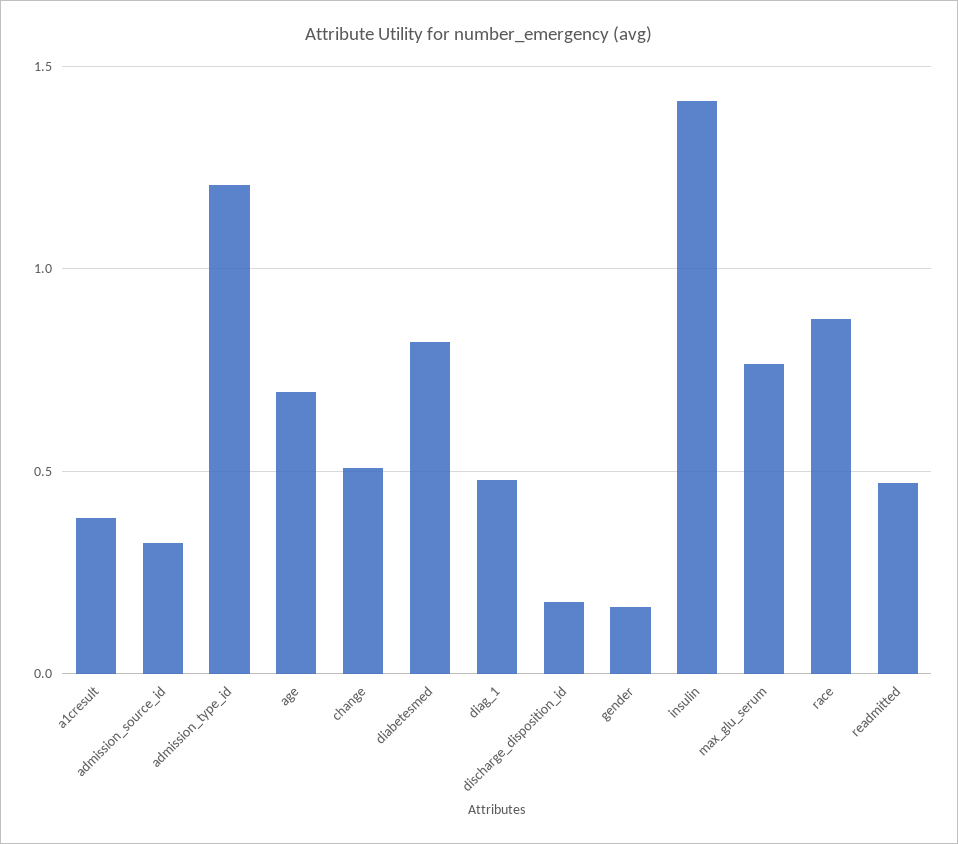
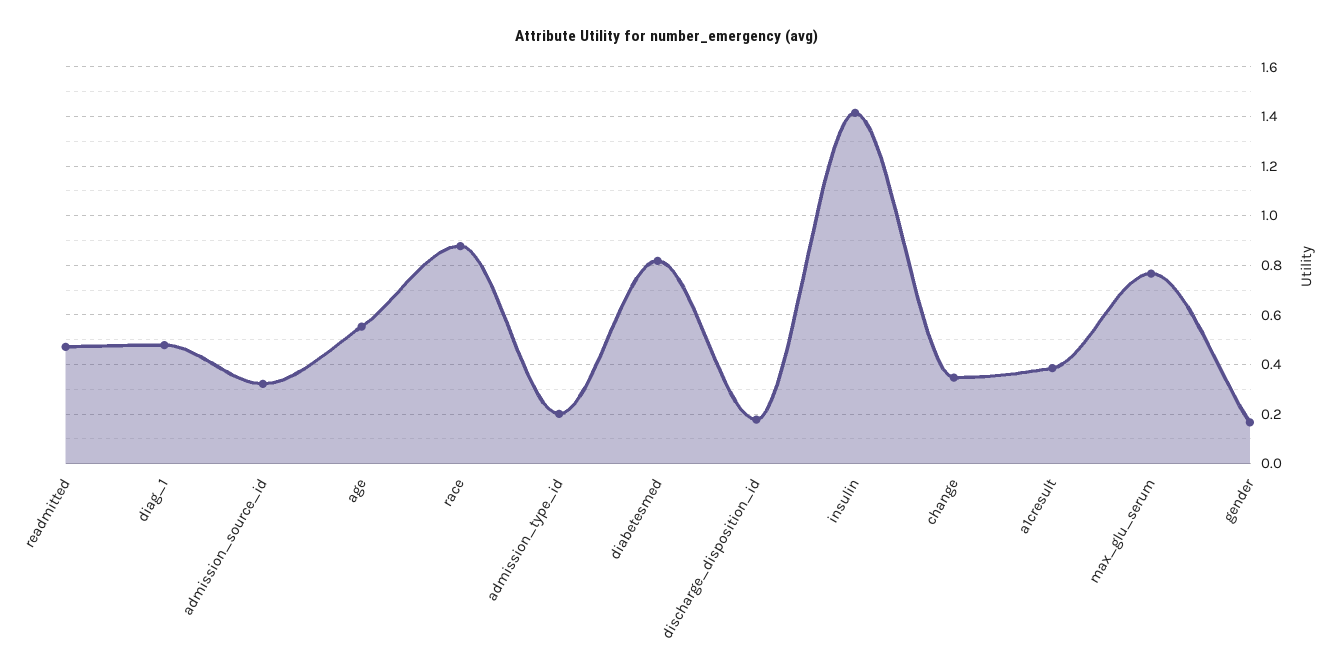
admission_type_id: 1.2 -> 0.2
age: 0.7 -> 0.55
change: 0.5 -> 0.35

